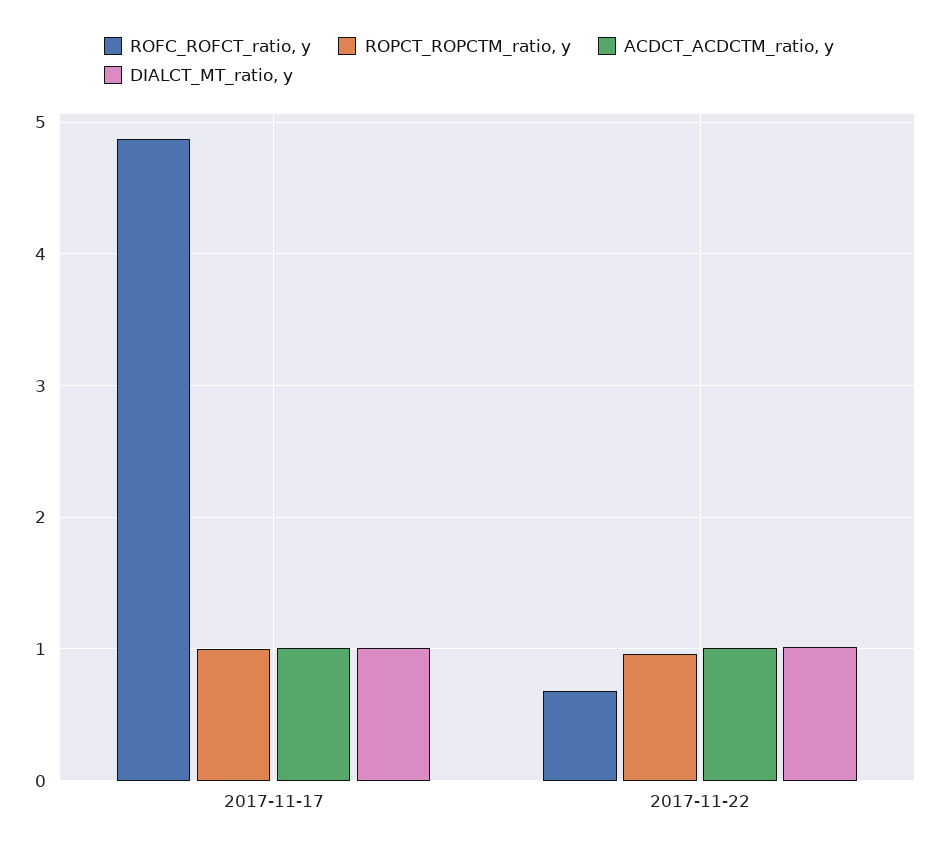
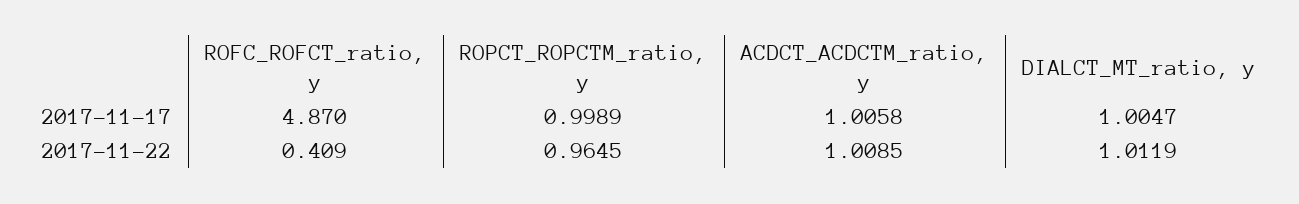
ROFC_ROFCT_ratio, y, 2017-11-22: 0.7 -> 0.409

